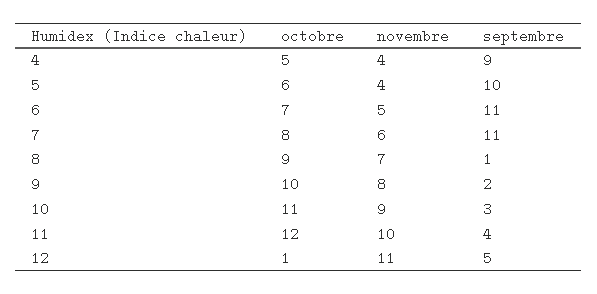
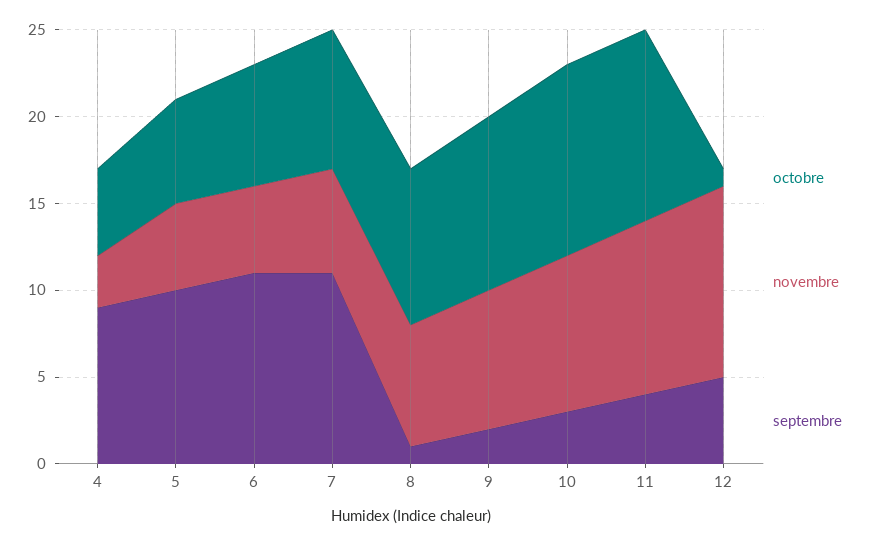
novembre, 4: 4 -> 3
novembre, 5: 4 -> 5
octobre, 11: 12 -> 11

